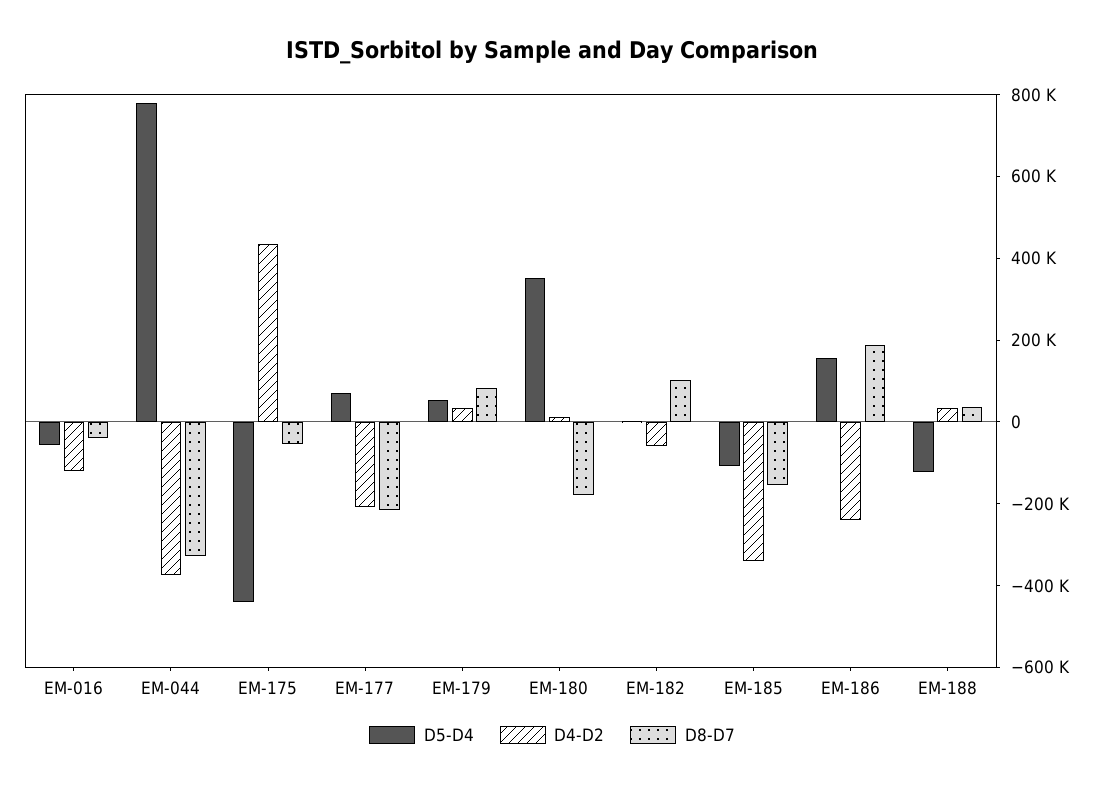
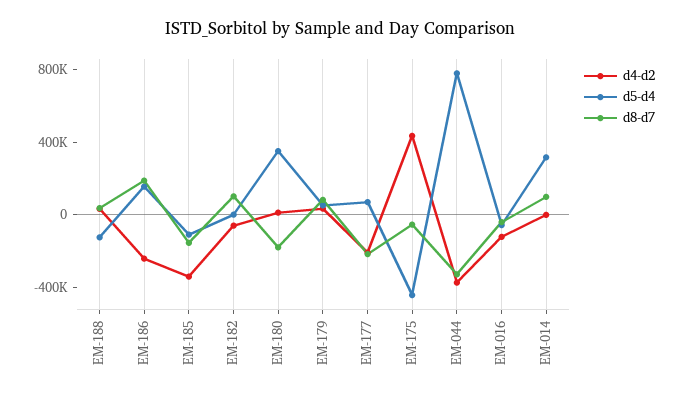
D4-D2, EM-014: none -> 0
D5-D4, EM-014: none -> 300000
D8-D7, EM-014: none -> 100000

